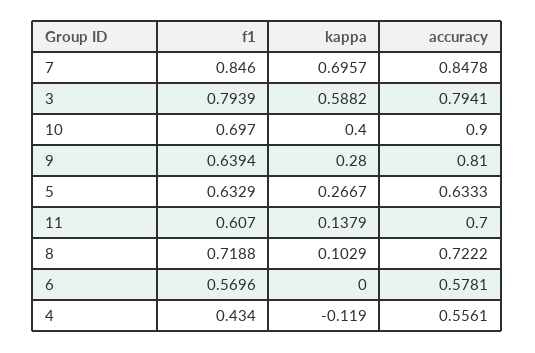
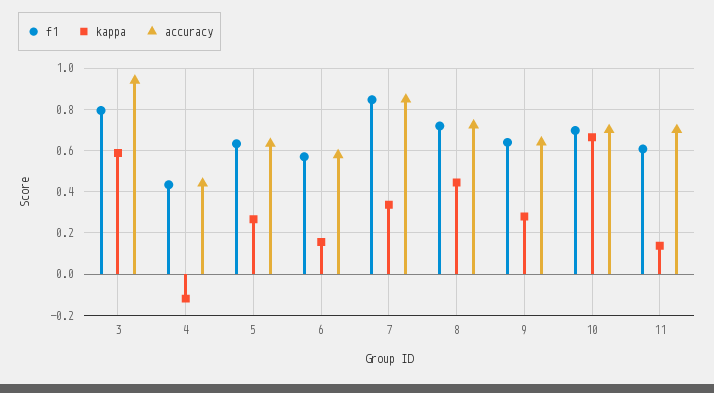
kappa, 7: 0.6957 -> 0.35
accuracy, 3: 0.7941 -> 0.95
kappa, 10: 0.4 -> 0.65
accuracy, 10: 0.9 -> 0.7
accuracy, 9: 0.81 -> 0.65
kappa, 8: 0.1029 -> 0.45
kappa, 6: 0 -> 0.15
accuracy, 4: 0.5561 -> 0.45

